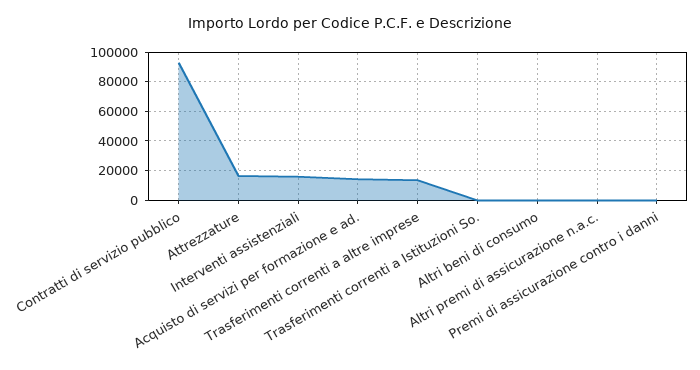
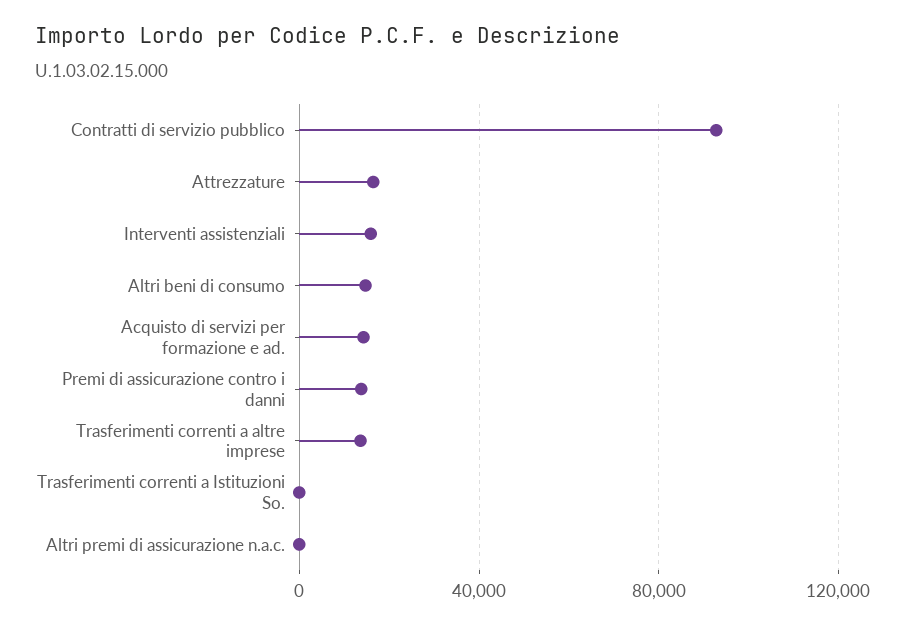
Altri beni di consumo: 0 -> 15000
Premi di assicurazione contro i danni: 0 -> 15000

